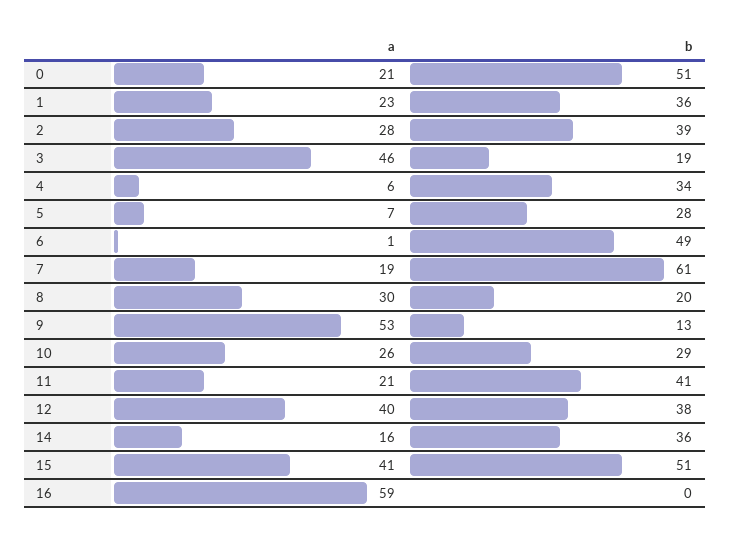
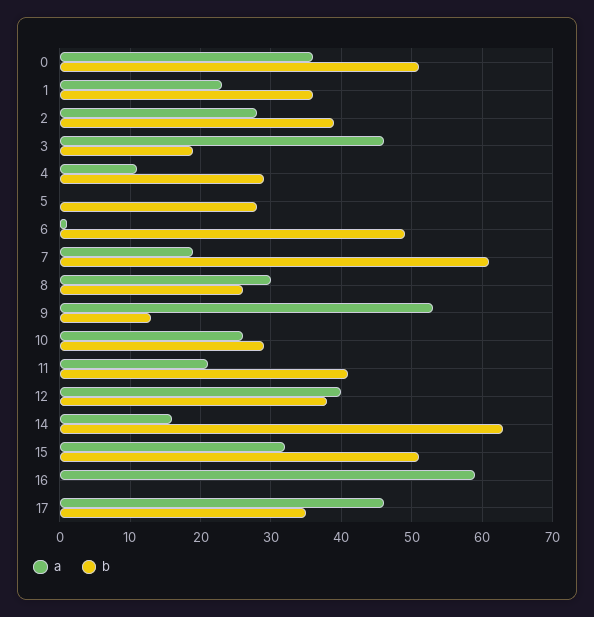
a, 0: 21 -> 36
a, 4: 6 -> 11
b, 4: 34 -> 29
a, 5: 7 -> 0
b, 8: 20 -> 26
b, 14: 36 -> 63
a, 15: 41 -> 32
a, 17: none -> 46
b, 17: none -> 35

